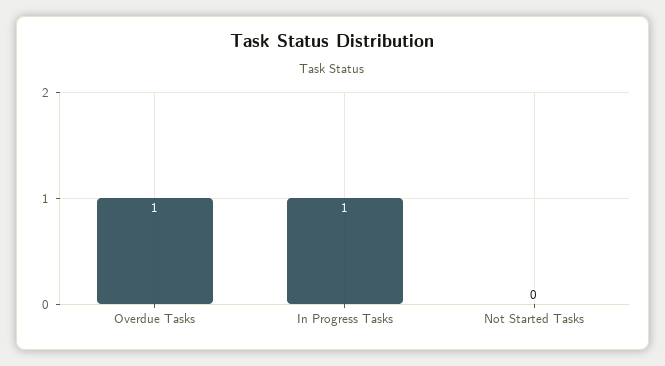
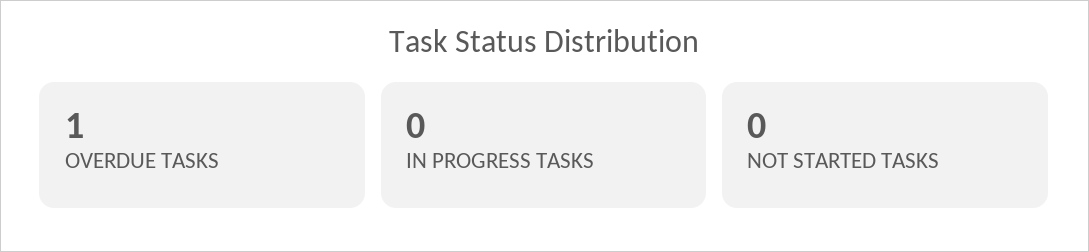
In Progress Tasks: 1 -> 0

